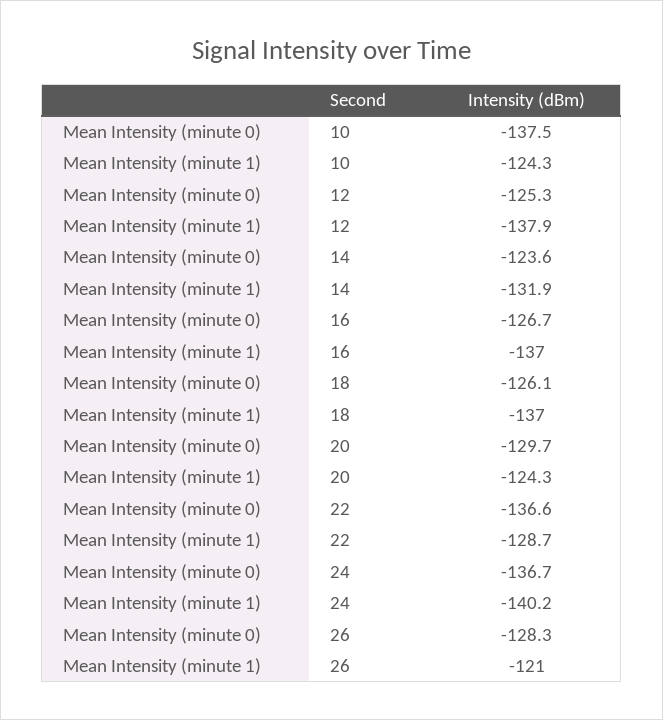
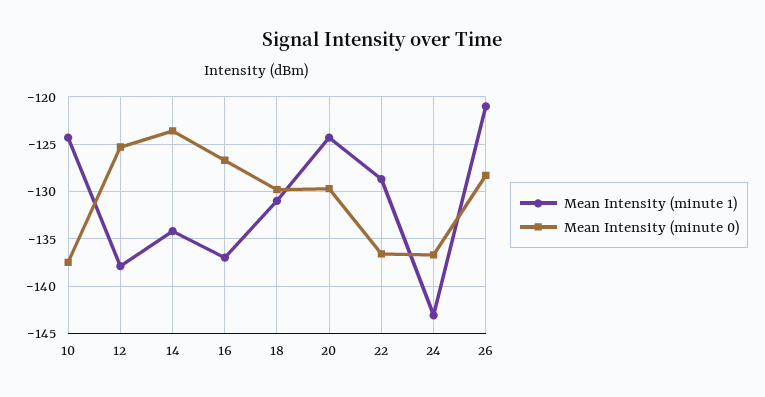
Mean Intensity (minute 1), 14: -131.9 -> -134
Mean Intensity (minute 0), 18: -126.1 -> -130
Mean Intensity (minute 1), 18: -137 -> -131
Mean Intensity (minute 1), 24: -140.2 -> -143

